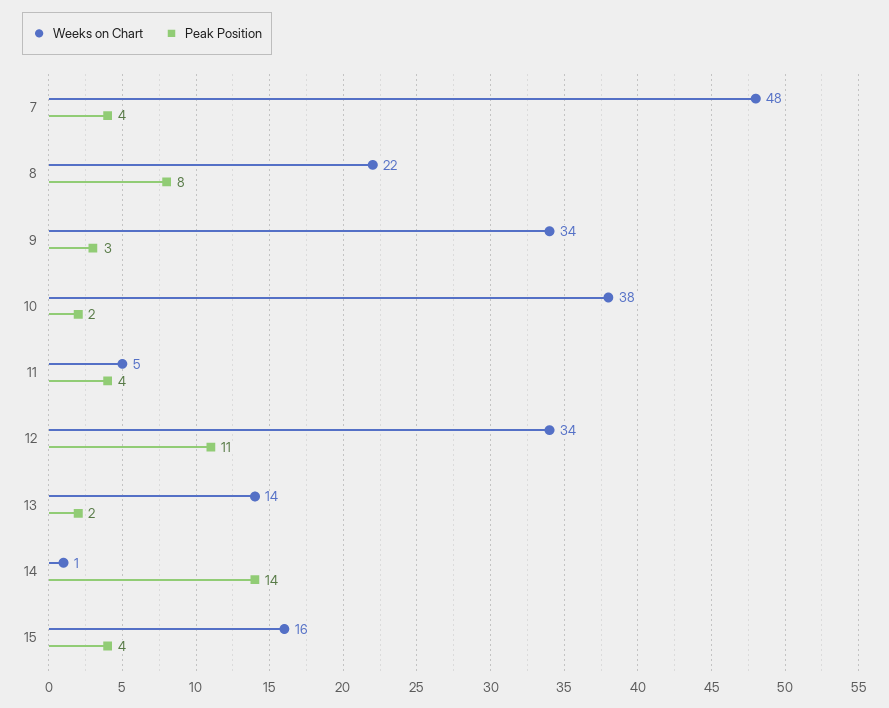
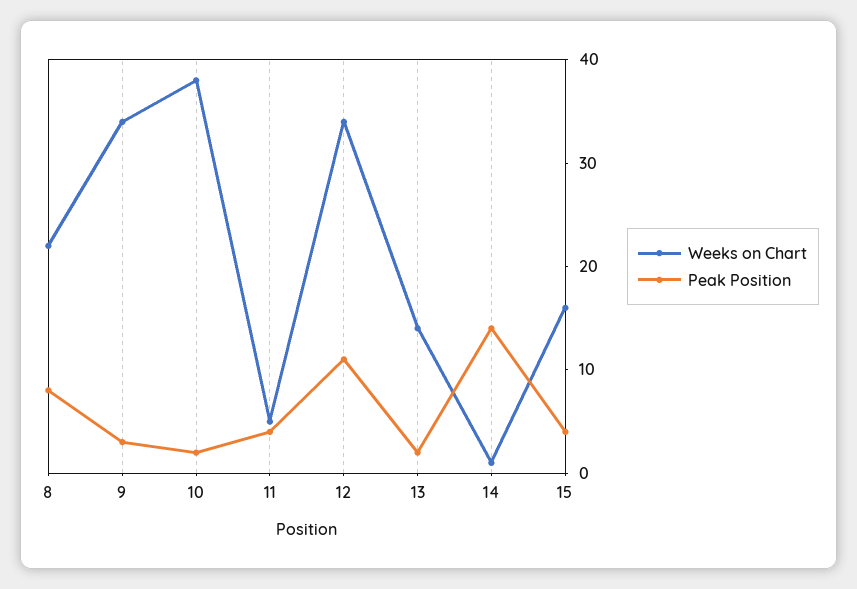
Weeks on Chart, 7: 48 -> none
Peak Position, 7: 4 -> none

